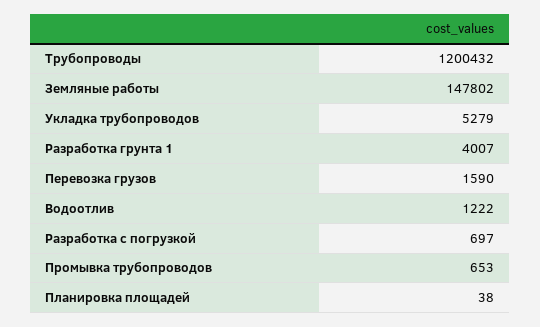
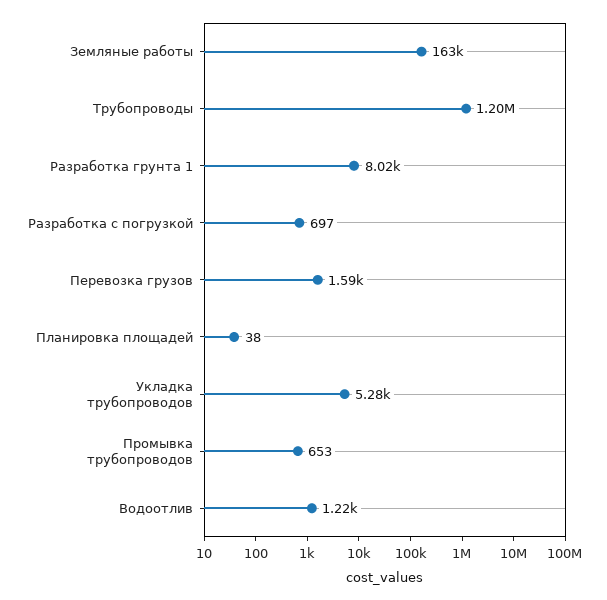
Земляные работы: 147802 -> 163000
Разработка грунта 1: 4007 -> 8020

